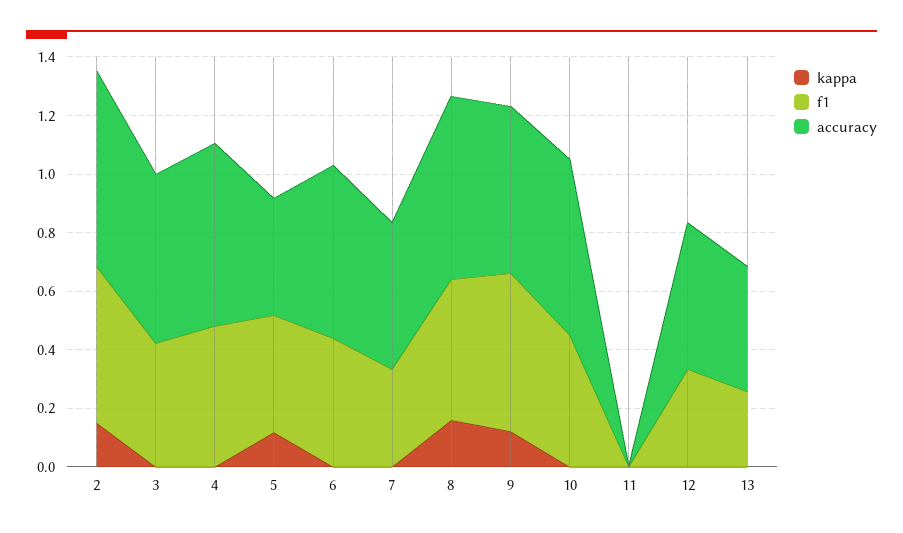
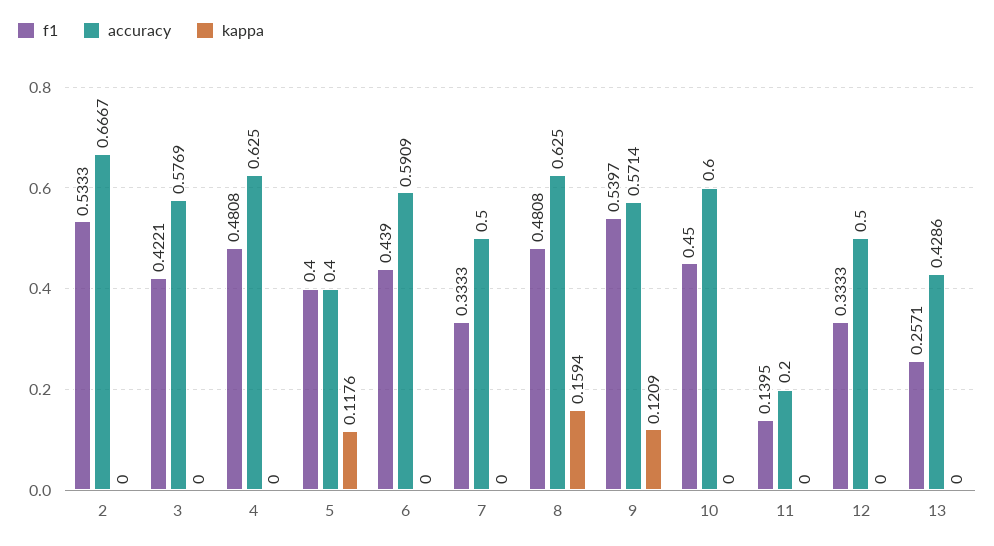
kappa, 2: 0.15 -> 0
f1, 11: 0 -> 0.1395
accuracy, 11: 0 -> 0.2

